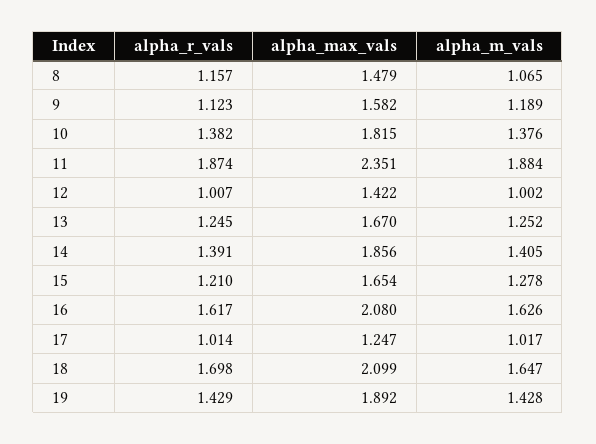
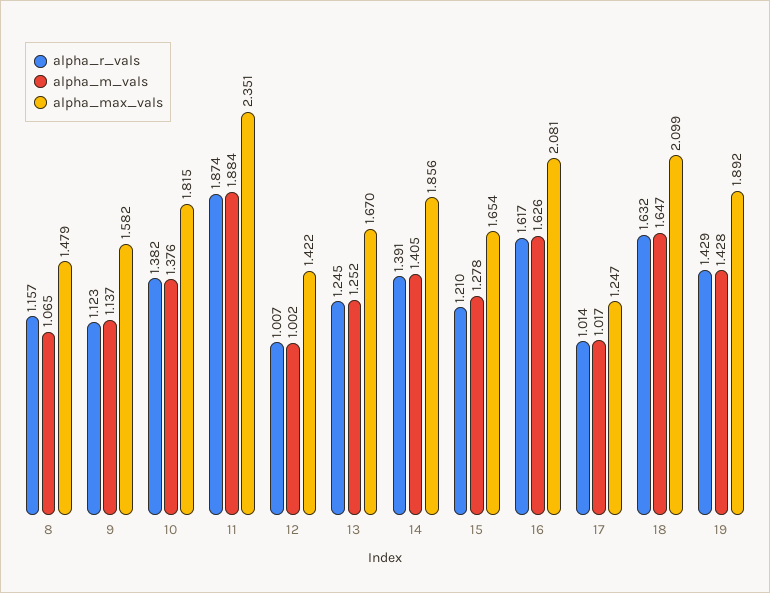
alpha_m_vals, 9: 1.189 -> 1.137
alpha_max_vals, 16: 2.08 -> 2.081
alpha_r_vals, 18: 1.698 -> 1.632

